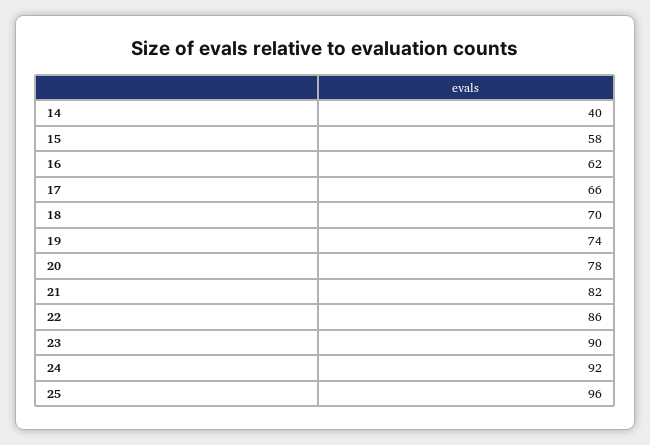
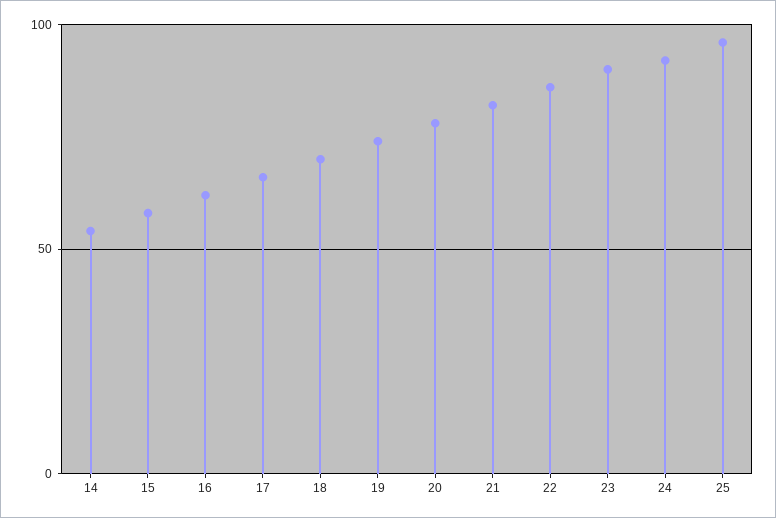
14: 40 -> 55

